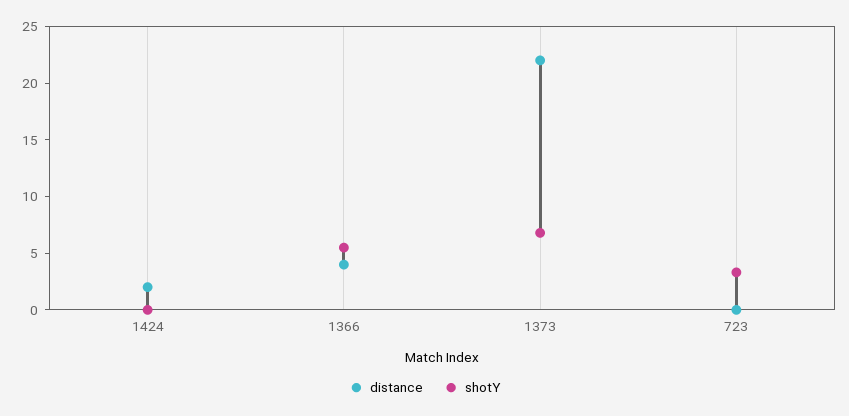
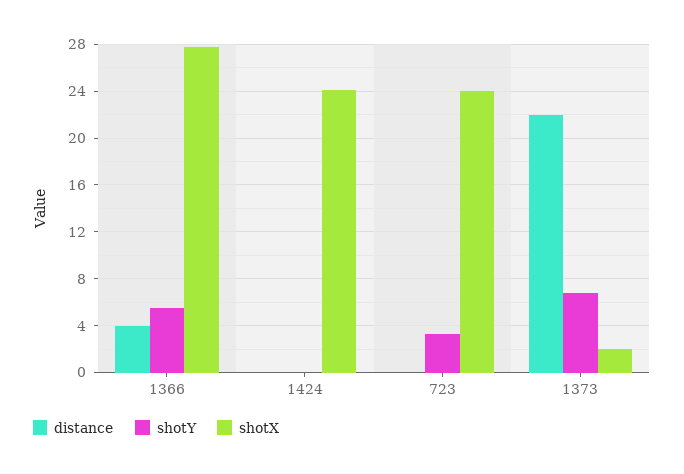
distance, 1424: 2 -> 0
shotX, 1366: none -> 28
shotX, 1424: none -> 24
shotX, 723: none -> 24
shotX, 1373: none -> 2

